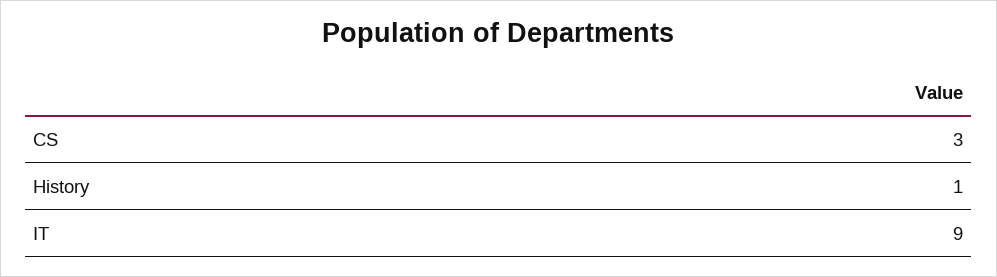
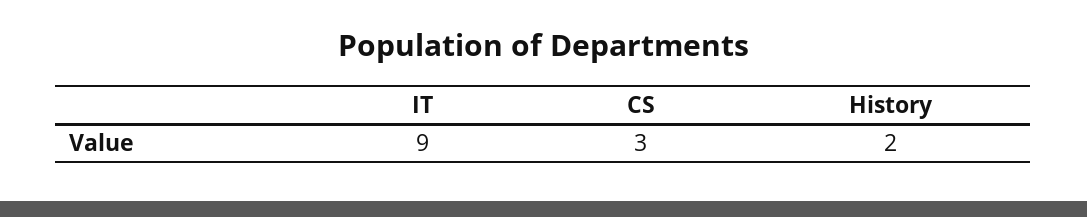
History: 1 -> 2

